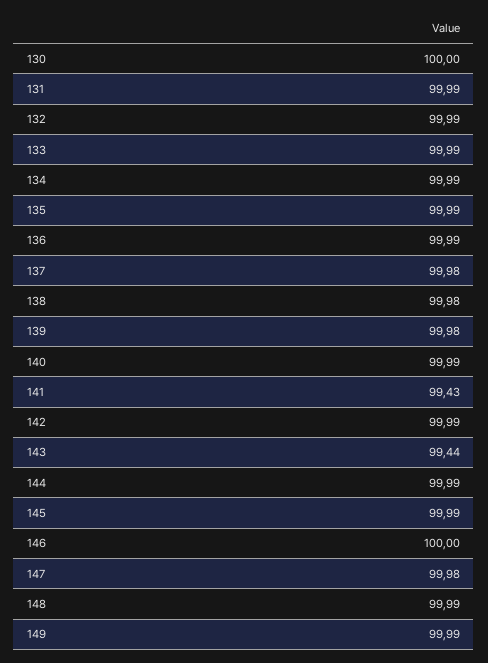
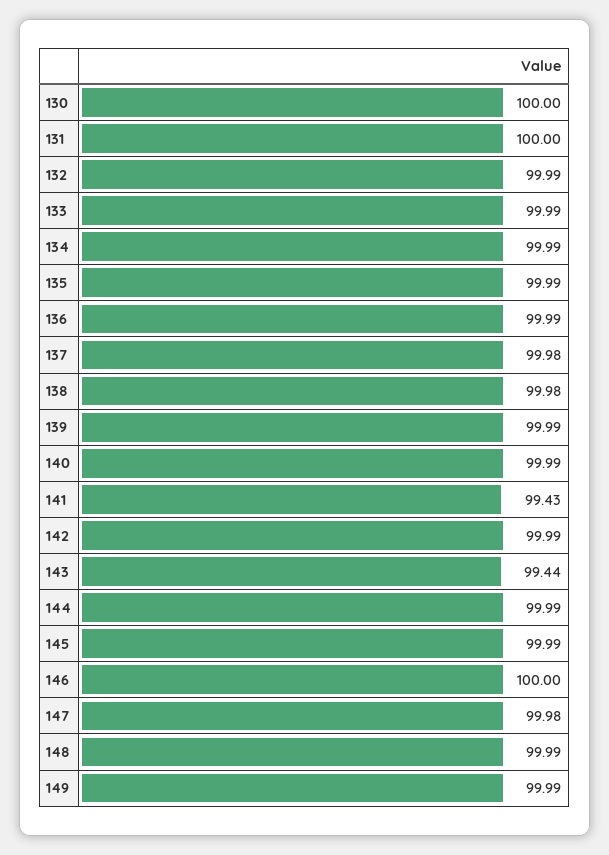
131: 99.99 -> 100
139: 99.98 -> 99.99

